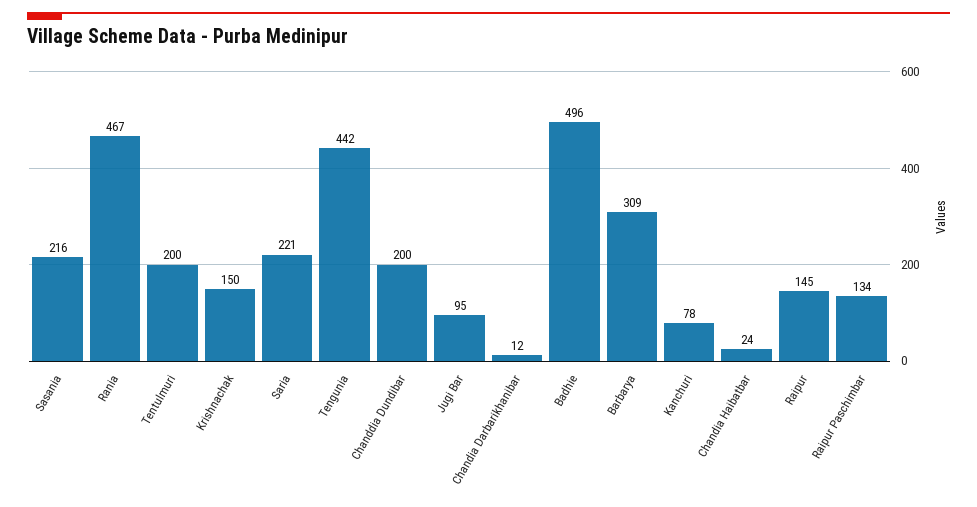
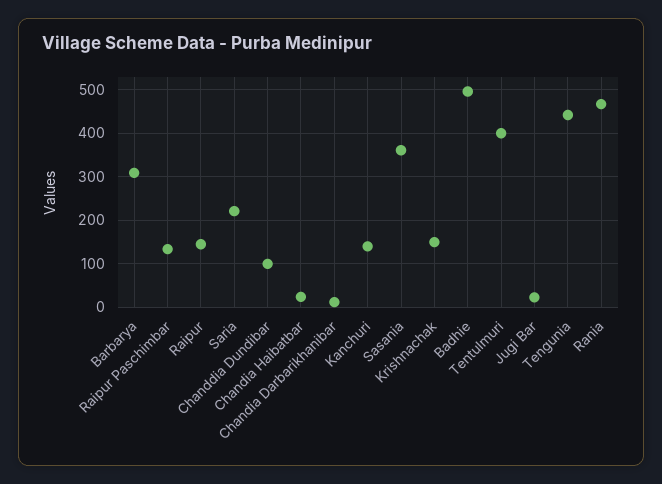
Sasania: 216 -> 360
Tentulmuri: 200 -> 400
Chanddia Dundibar: 200 -> 100
Jugi Bar: 95 -> 20
Kanchuri: 78 -> 140

